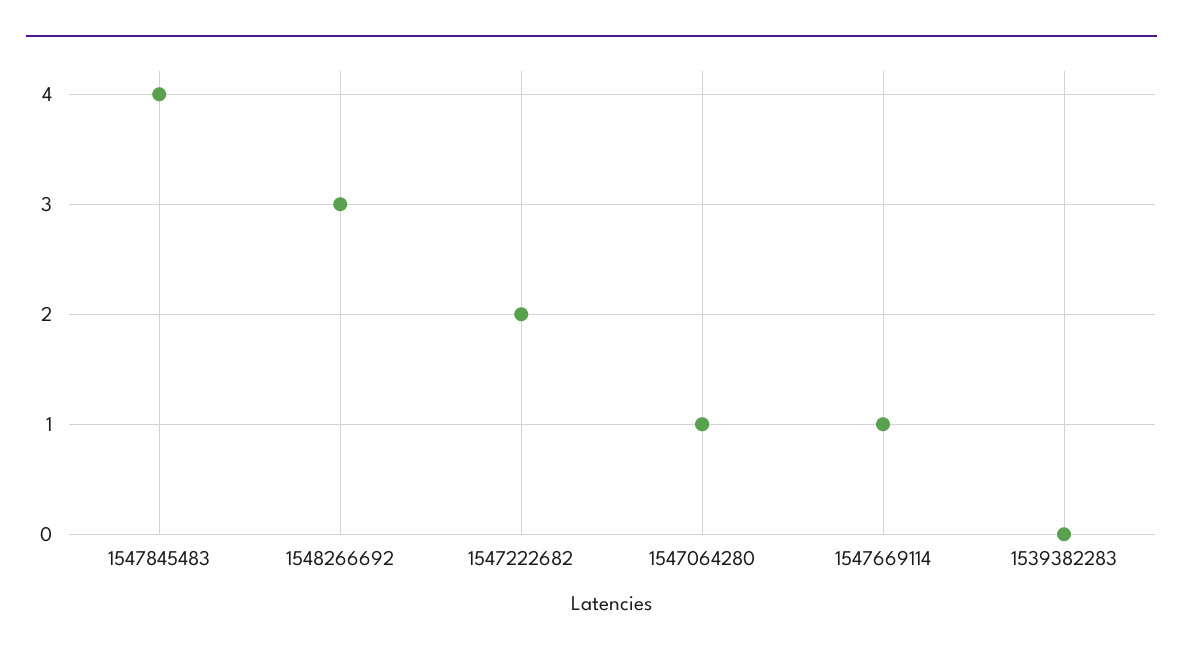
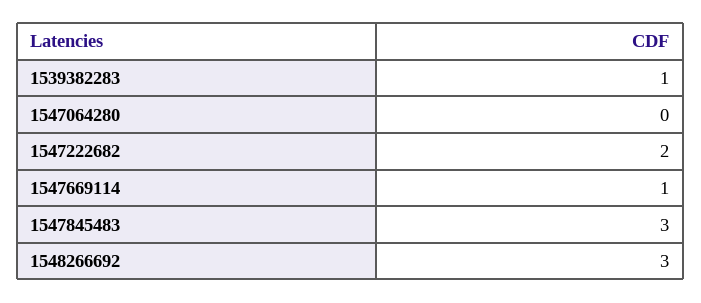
1547845483: 4 -> 3
1547064280: 1 -> 0
1539382283: 0 -> 1

